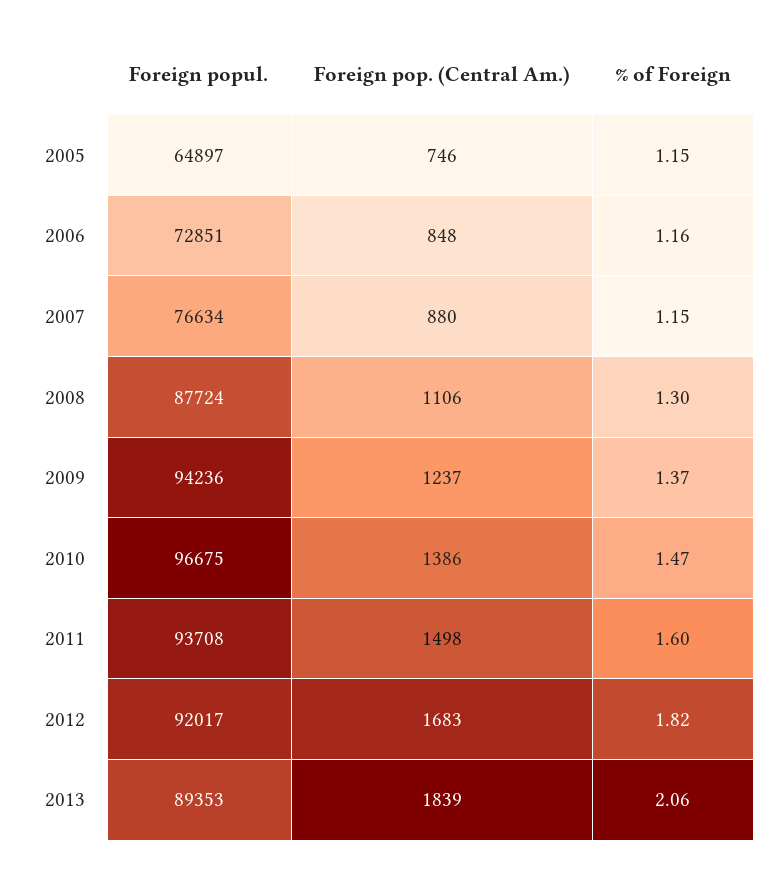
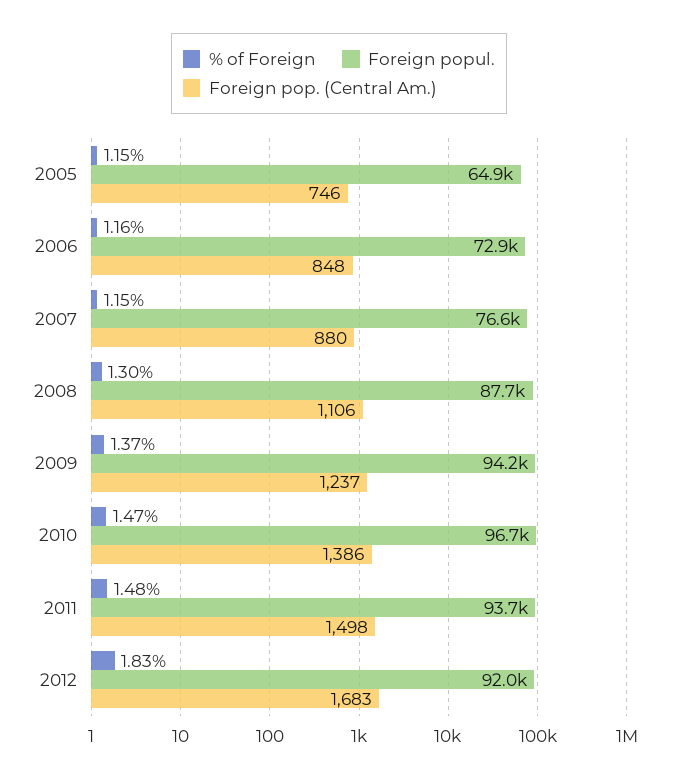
% of Foreign, 2011: 1.6 -> 1.48
% of Foreign, 2012: 1.82 -> 1.83
Foreign popul., 2013: 89353 -> none
Foreign pop. (Central Am.), 2013: 1839 -> none
% of Foreign, 2013: 2.06 -> none

